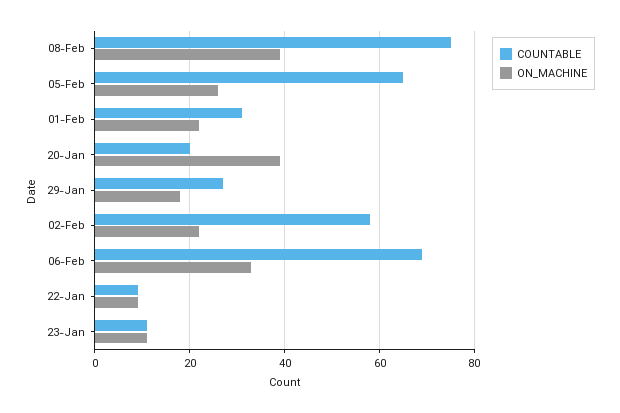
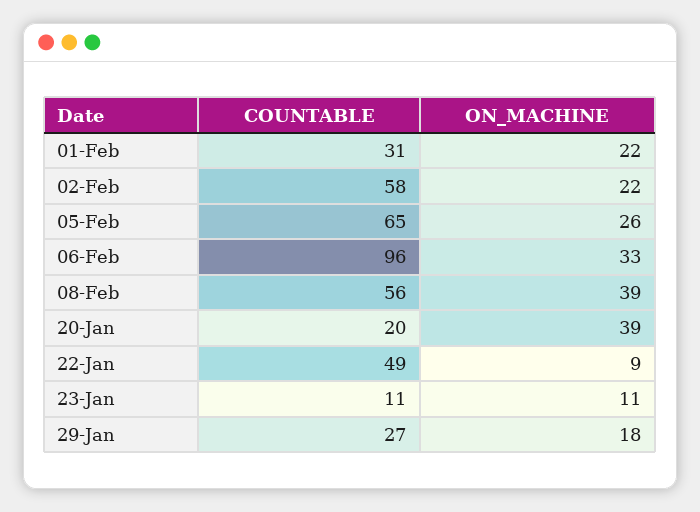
COUNTABLE, 08-Feb: 75 -> 56
COUNTABLE, 06-Feb: 70 -> 96
COUNTABLE, 22-Jan: 10 -> 49

